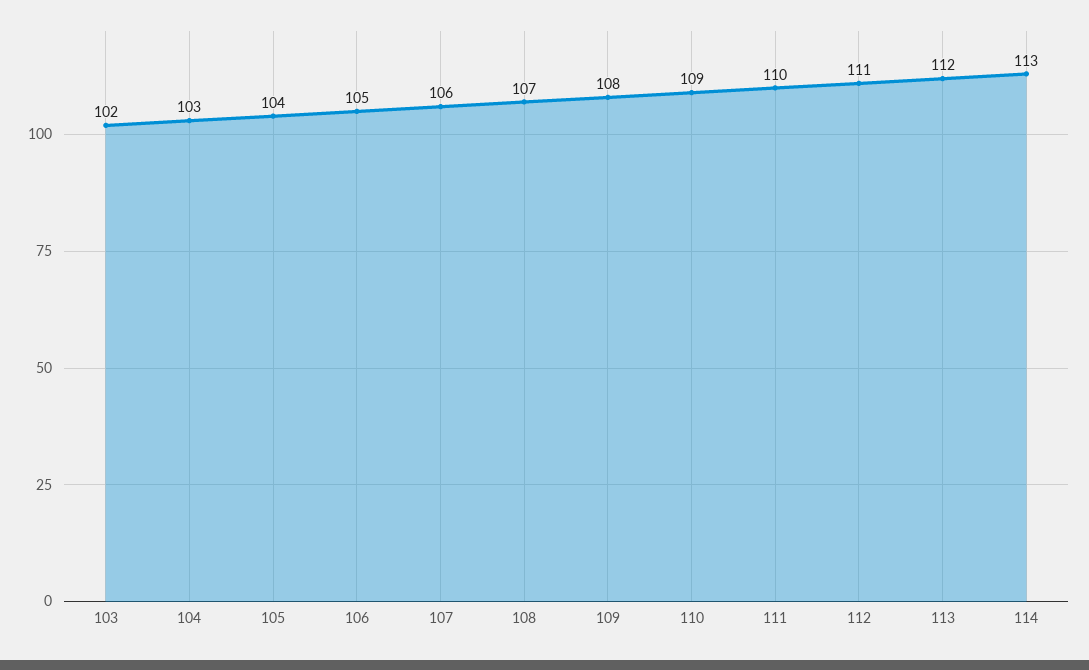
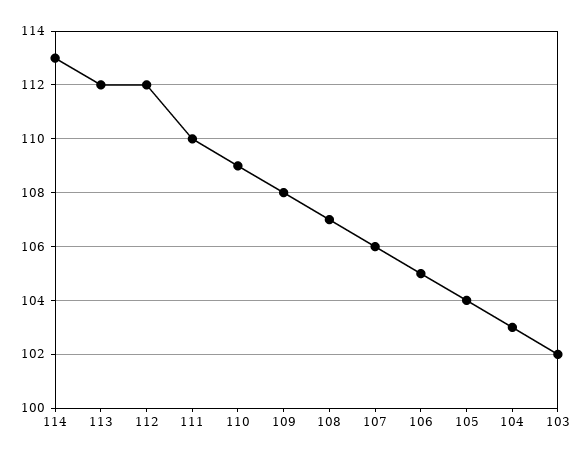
112: 111 -> 112

